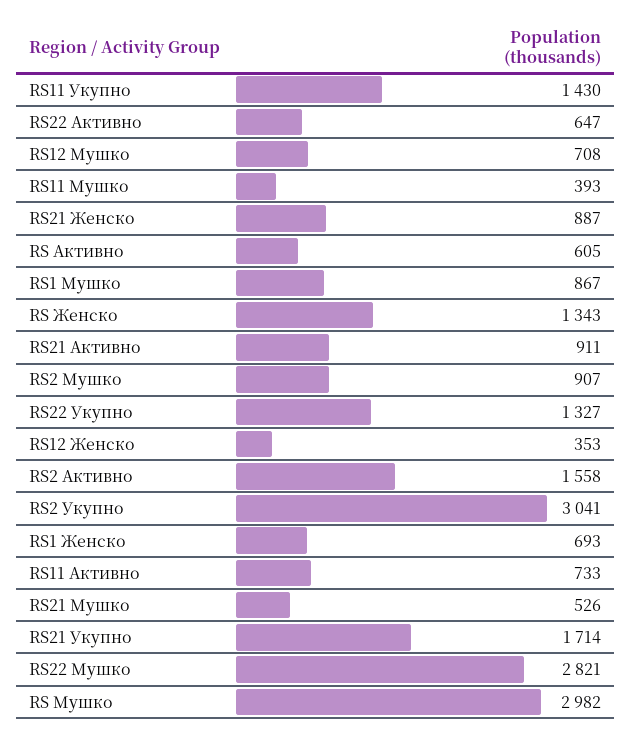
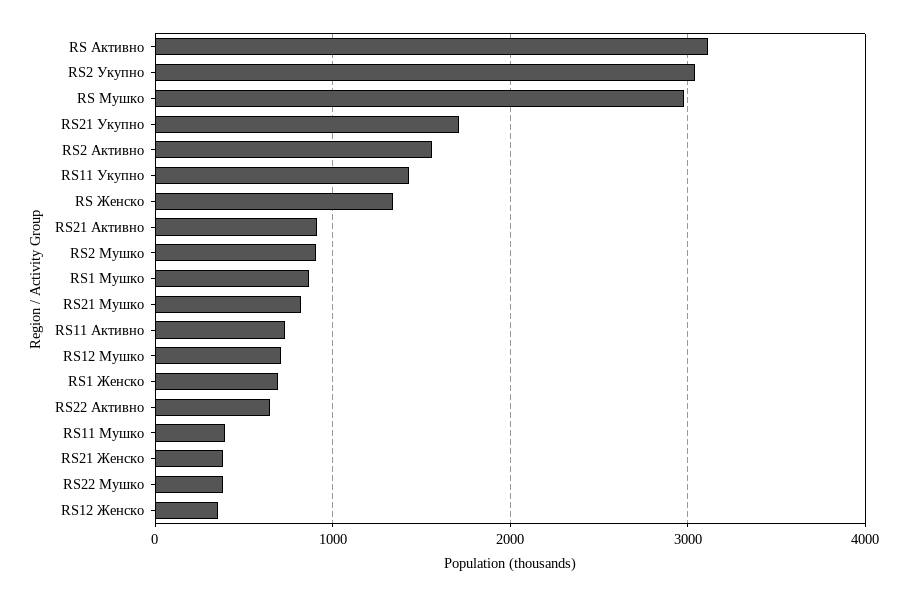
RS21 Женско: 887 -> 400
RS Активно: 605 -> 3100
RS22 Укупно: 1327 -> none
RS21 Мушко: 526 -> 800
RS22 Мушко: 2821 -> 400

